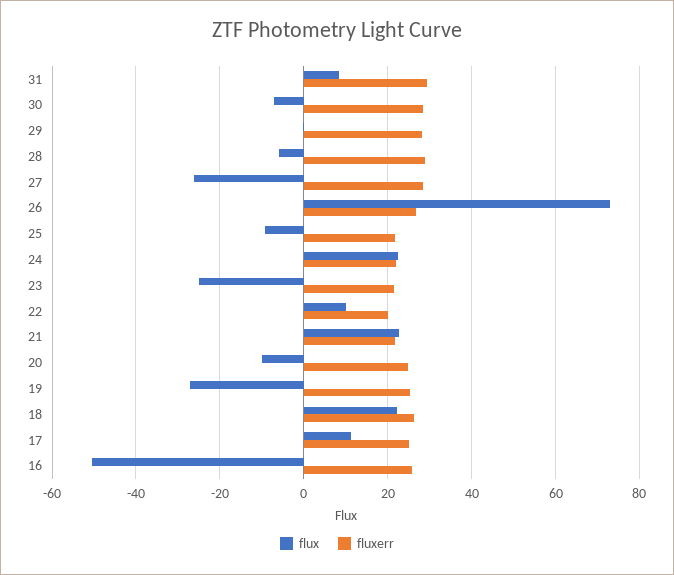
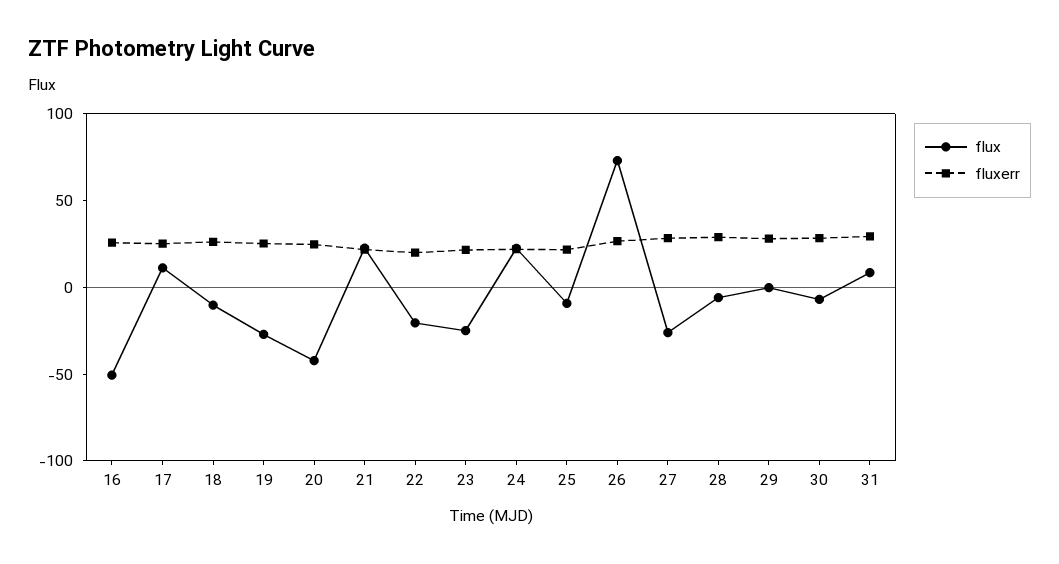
flux, 22: 10 -> -20
flux, 20: -10 -> -40
flux, 18: 22 -> -10

